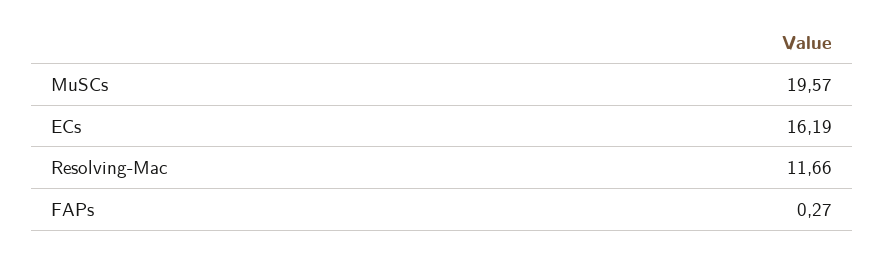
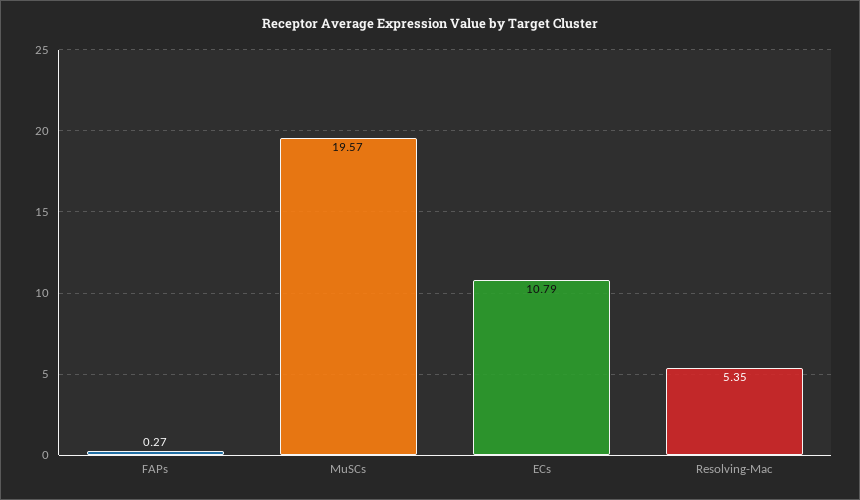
ECs: 16.19 -> 10.79
Resolving-Mac: 11.66 -> 5.35

